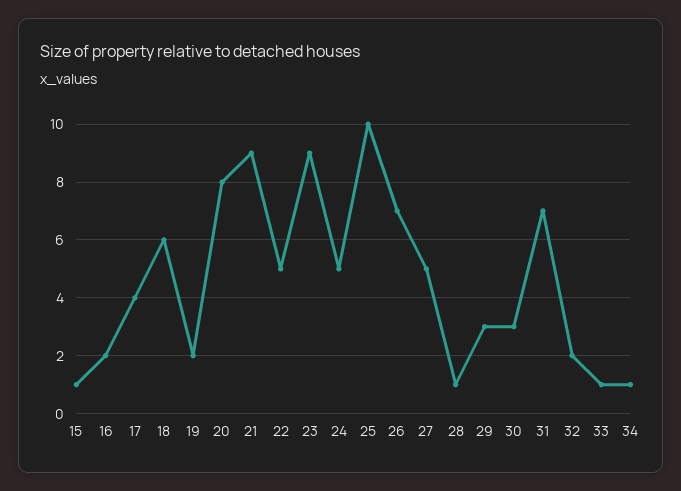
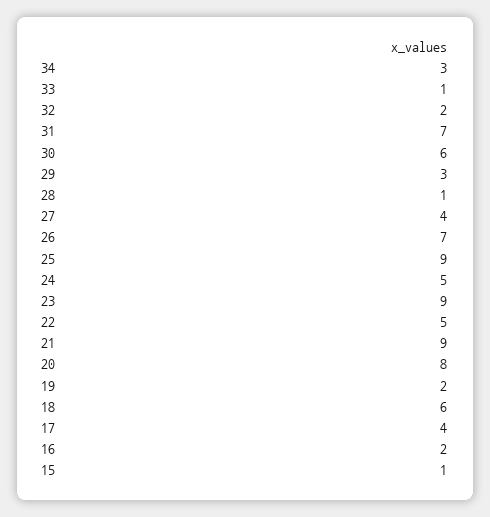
25: 10 -> 9
27: 5 -> 4
30: 3 -> 6
34: 1 -> 3

